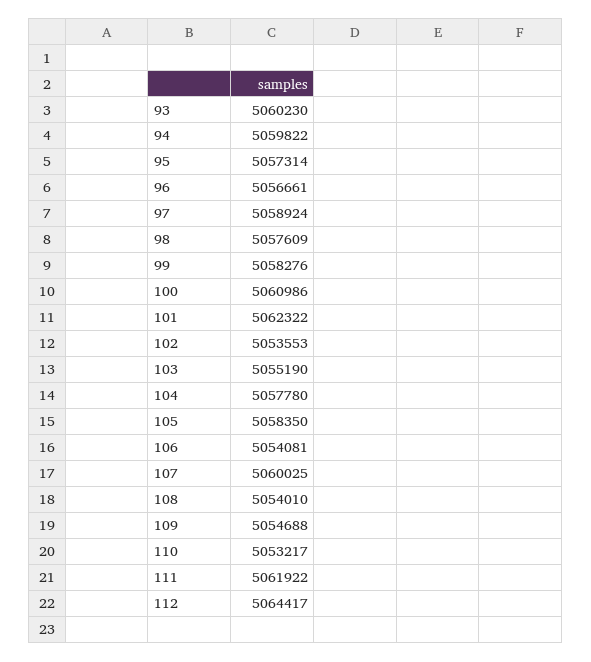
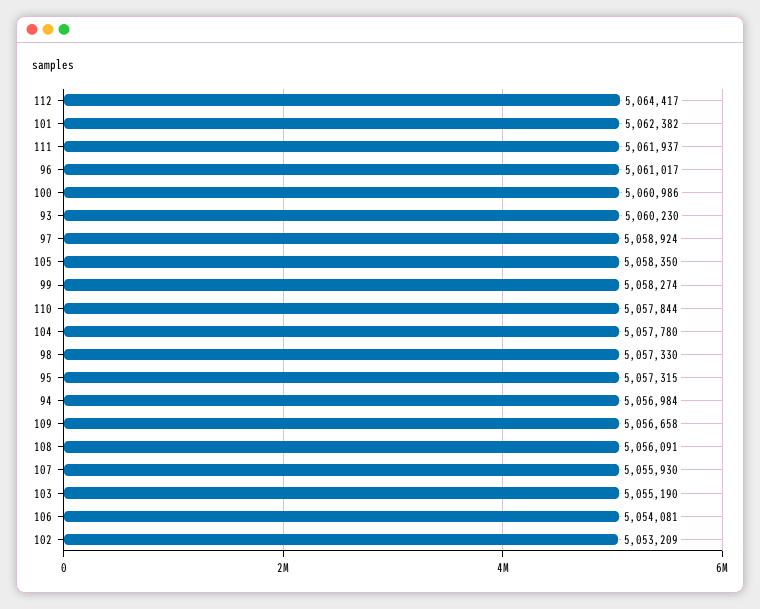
94: 5059822 -> 5056984
95: 5057314 -> 5057315
96: 5056661 -> 5061017
98: 5057609 -> 5057330
99: 5058276 -> 5058274
101: 5062322 -> 5062382
102: 5053553 -> 5053209
107: 5060025 -> 5055930
108: 5054010 -> 5056091
109: 5054688 -> 5056658
110: 5053217 -> 5057844
111: 5061922 -> 5061937

